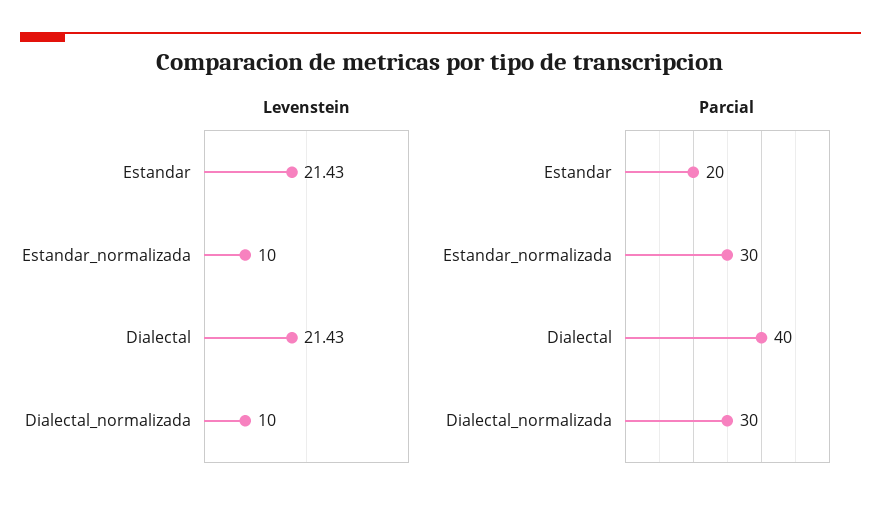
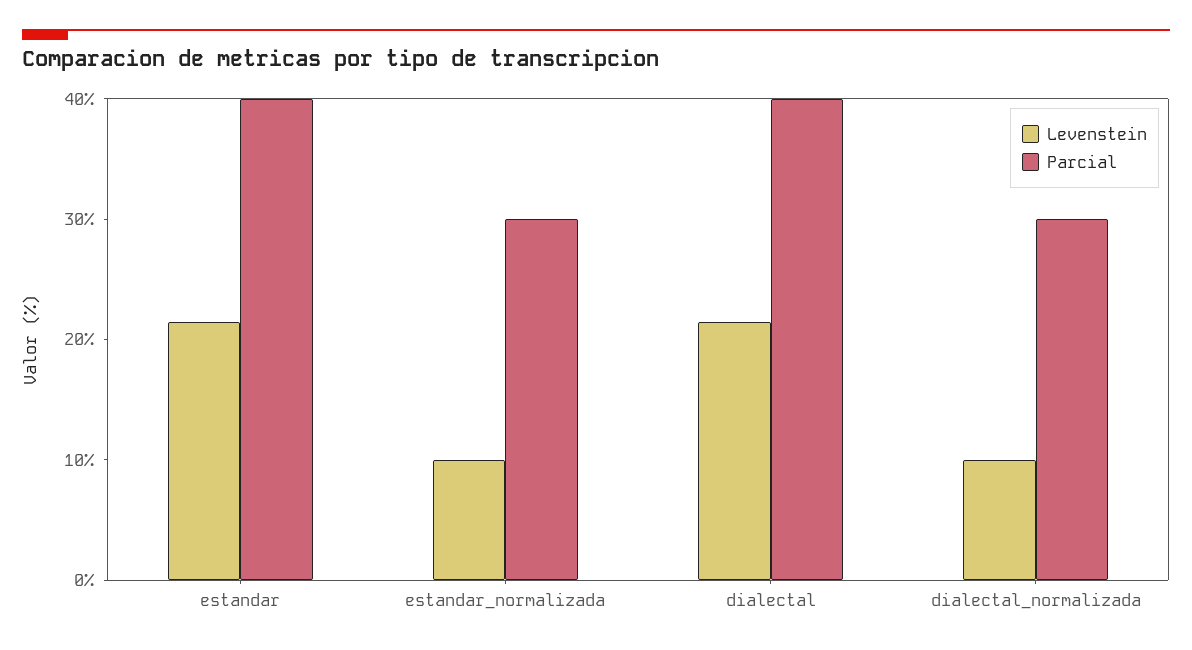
Parcial, Estandar: 20 -> 40

